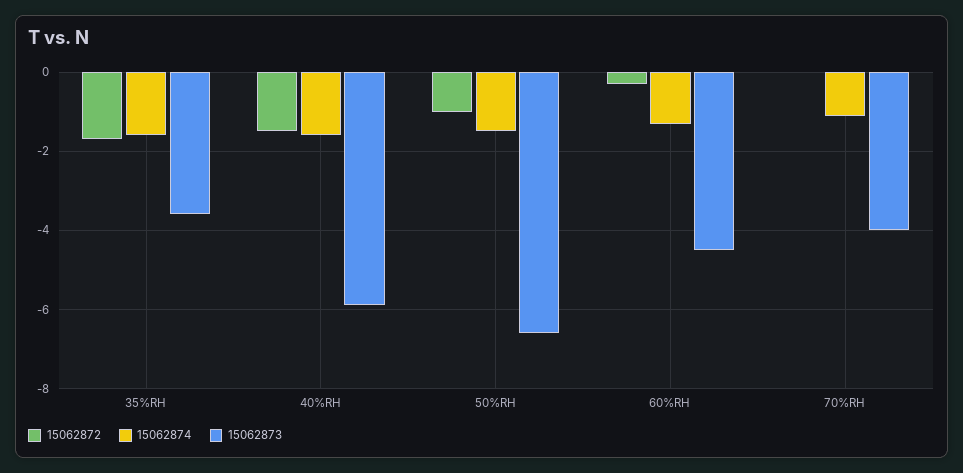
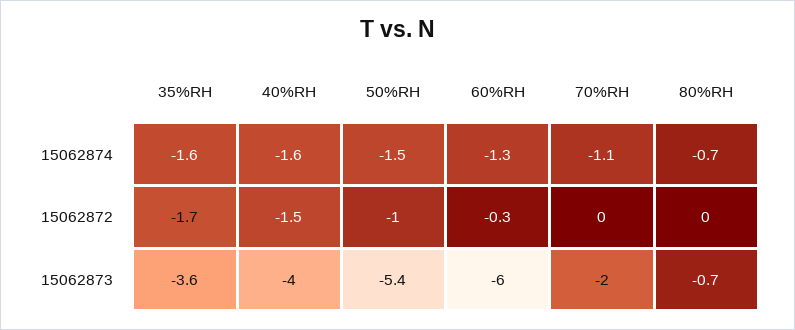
15062873, 40%RH: -6 -> -4
15062873, 50%RH: -6.5 -> -5.4
15062873, 60%RH: -4.5 -> -6
15062873, 70%RH: -4 -> -2
15062874, 80%RH: none -> -0.7
15062872, 80%RH: none -> 0
15062873, 80%RH: none -> -0.7

